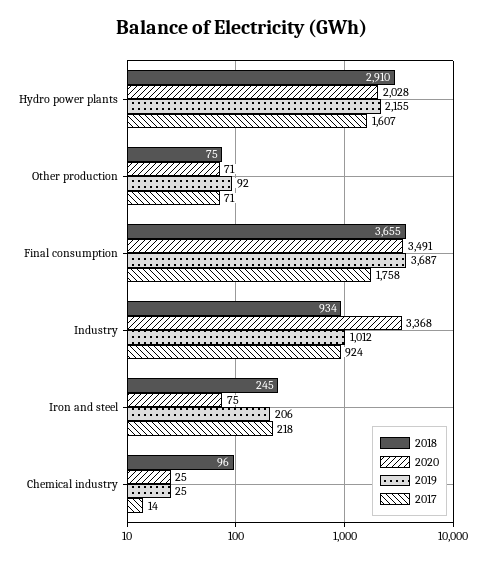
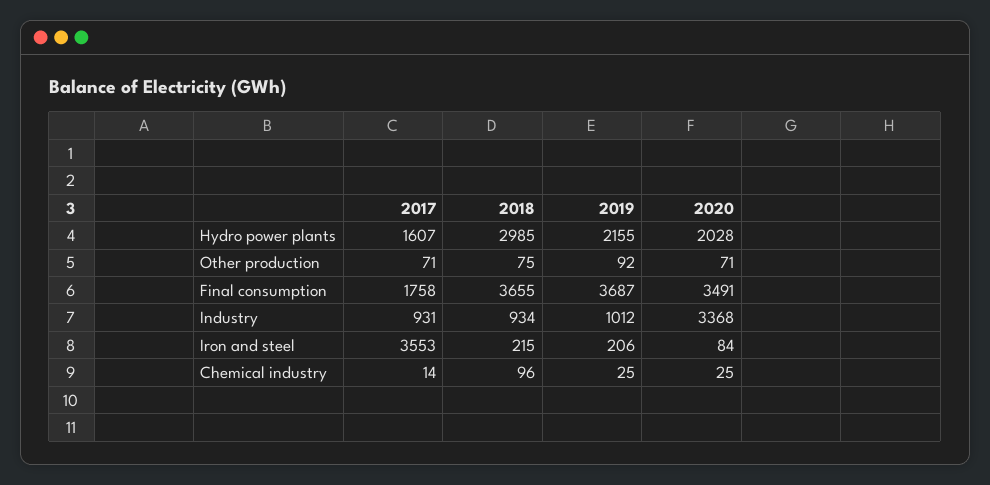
2018, Hydro power plants: 2910 -> 2985
2017, Industry: 924 -> 931
2018, Iron and steel: 245 -> 215
2020, Iron and steel: 75 -> 84
2017, Iron and steel: 218 -> 3553

